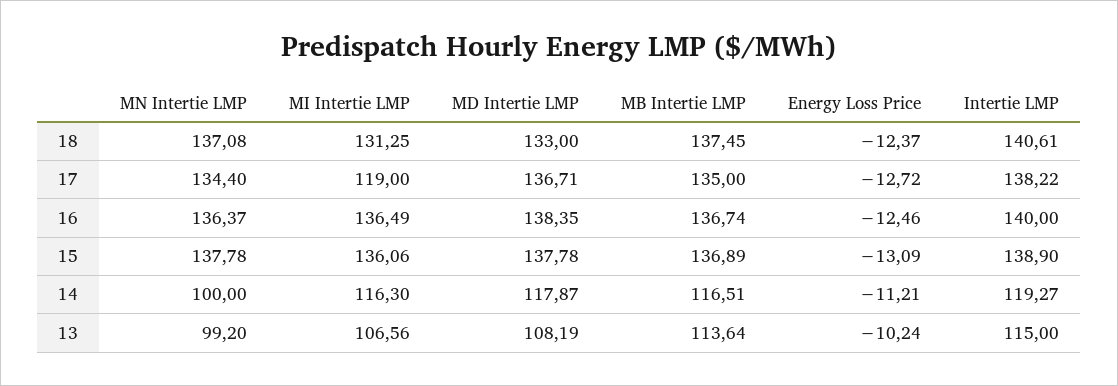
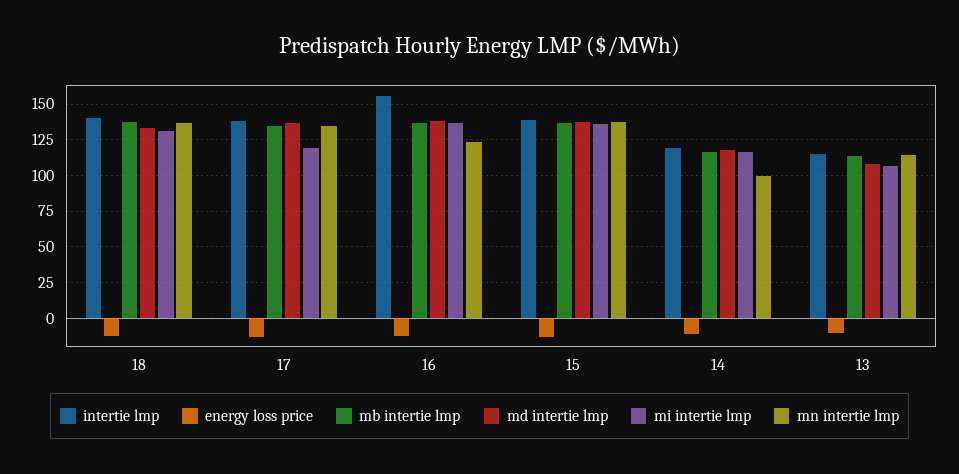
MN Intertie LMP, 16: 136.37 -> 125
Intertie LMP, 16: 140 -> 155
MN Intertie LMP, 13: 99.2 -> 115

